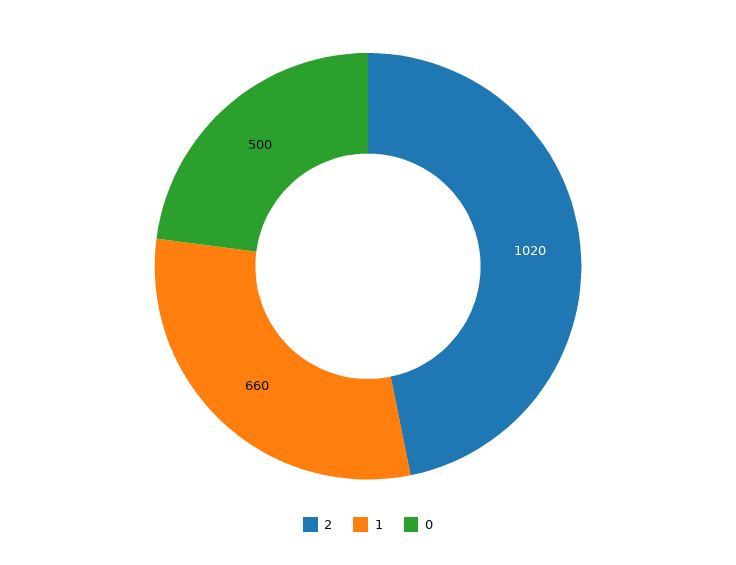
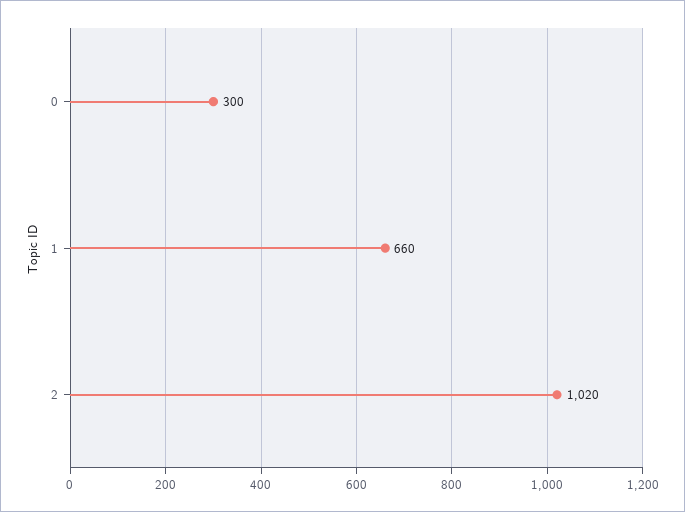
0: 500 -> 300

